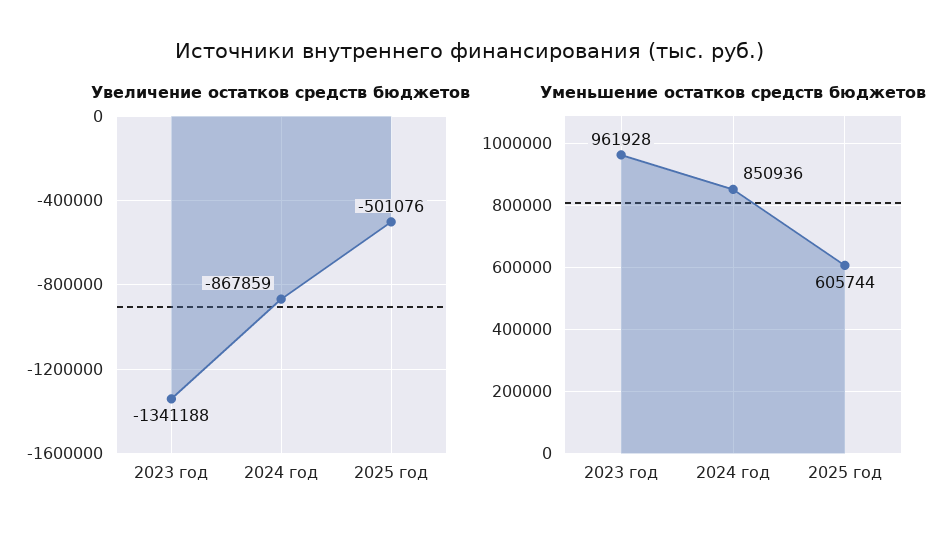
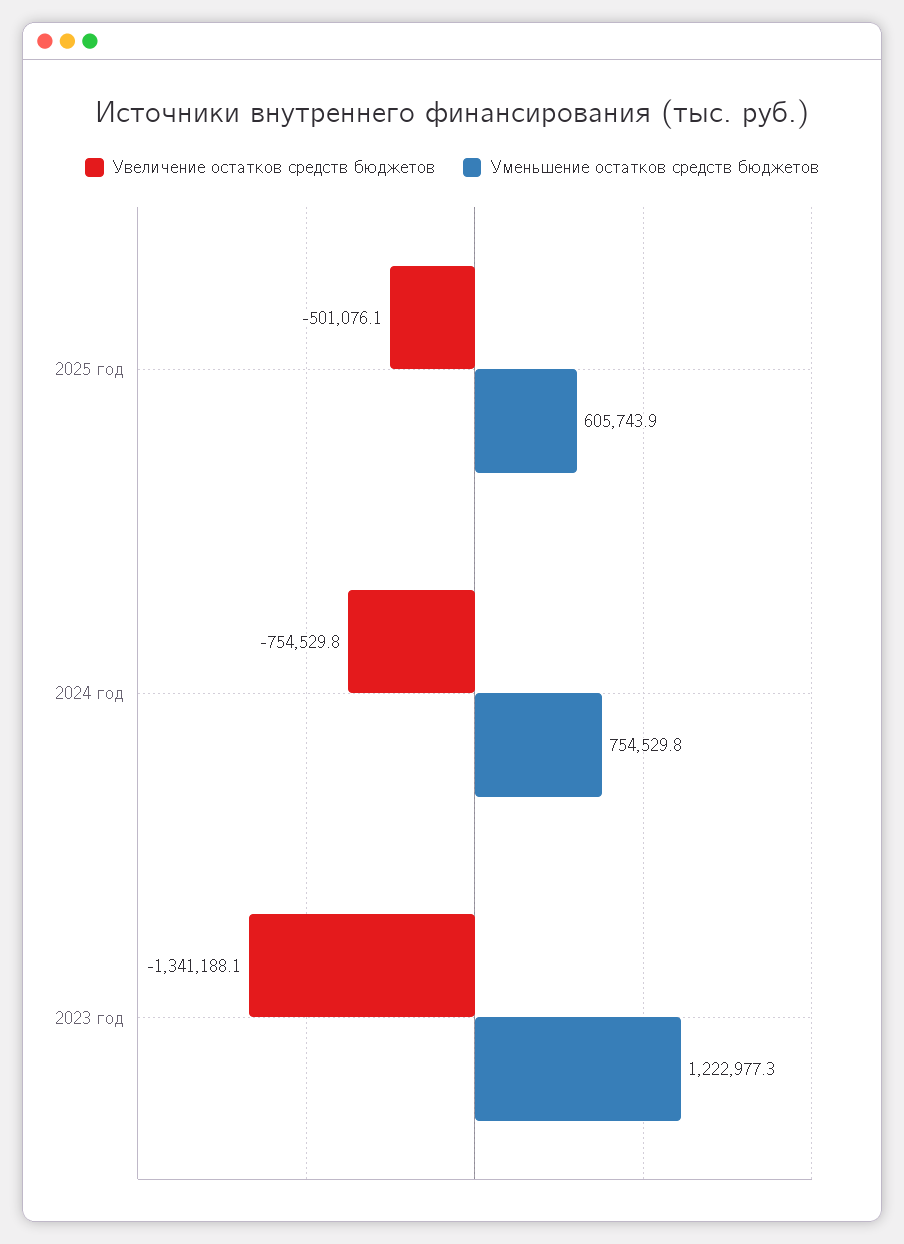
Увеличение остатков средств бюджетов, 2024 год: -867859 -> -754529.8
Уменьшение остатков средств бюджетов, 2023 год: 961928 -> 1222977.3
Уменьшение остатков средств бюджетов, 2024 год: 850936 -> 754529.8

